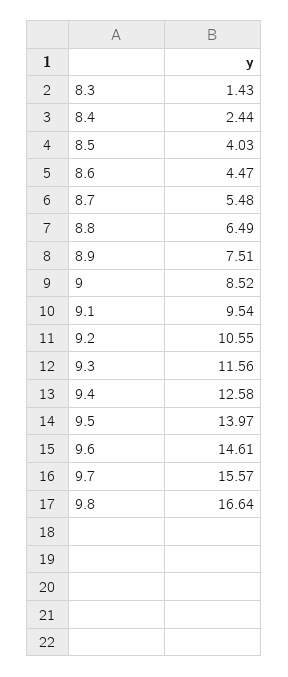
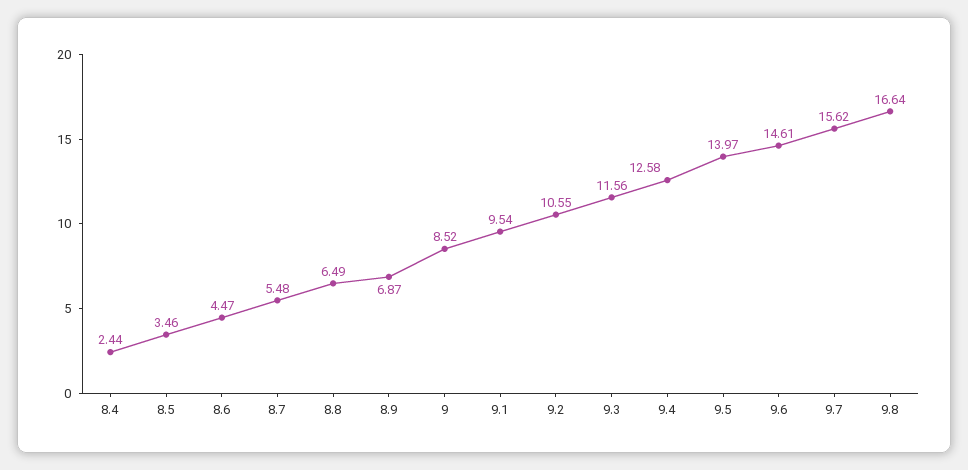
8.3: 1.43 -> none
8.5: 4.03 -> 3.46
8.9: 7.51 -> 6.87
9.7: 15.57 -> 15.62

